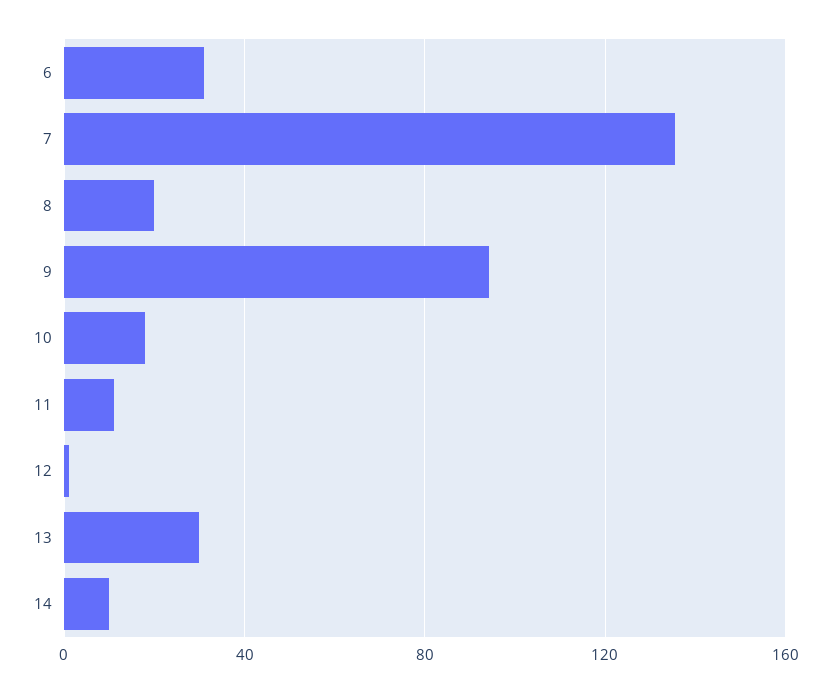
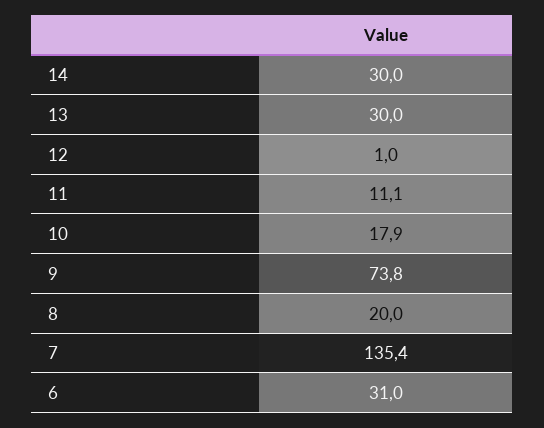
9: 95 -> 73.8
14: 10 -> 30

